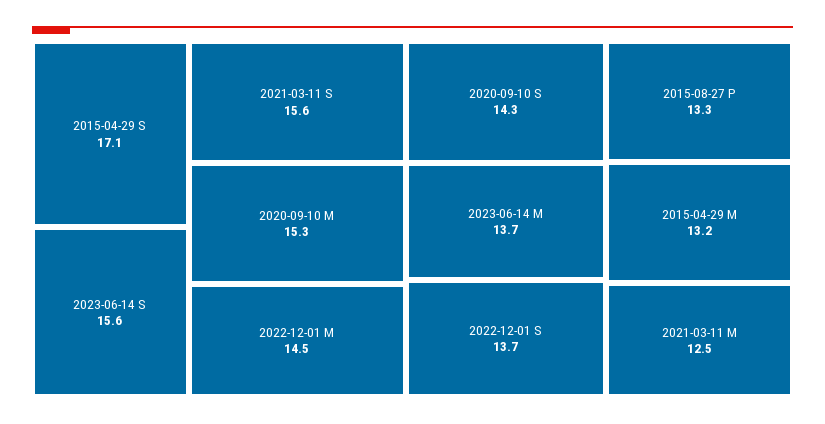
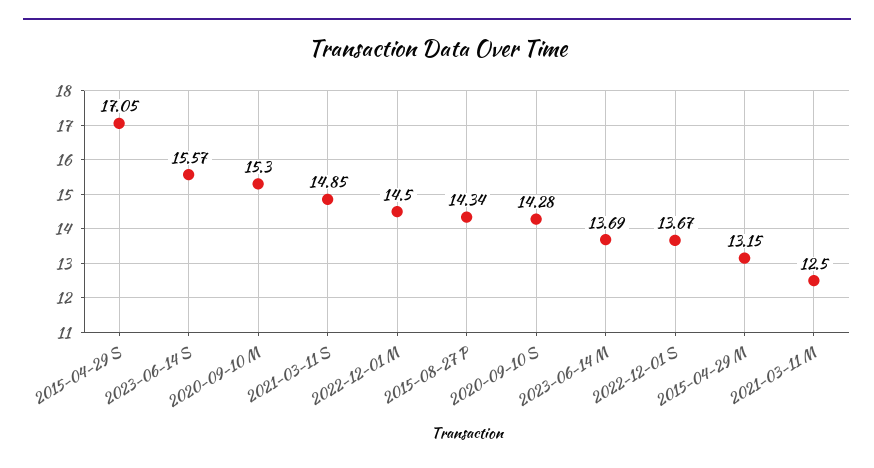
2021-03-11 S: 15.6 -> 14.85
2015-08-27 P: 13.3 -> 14.34

